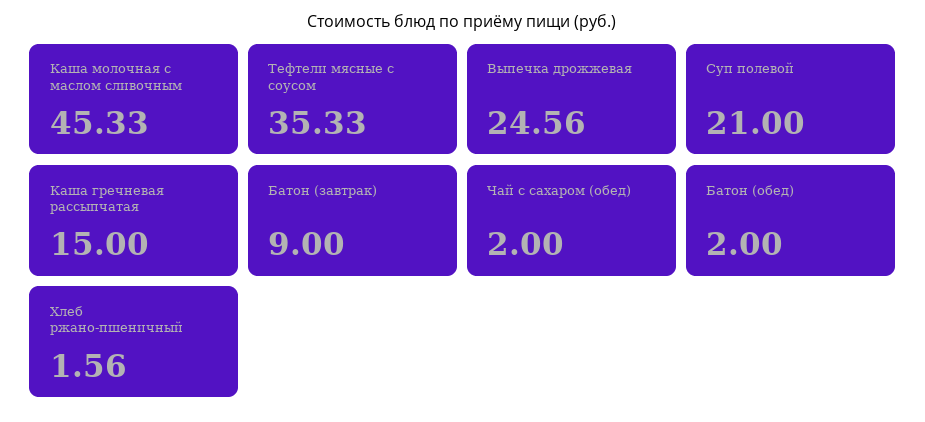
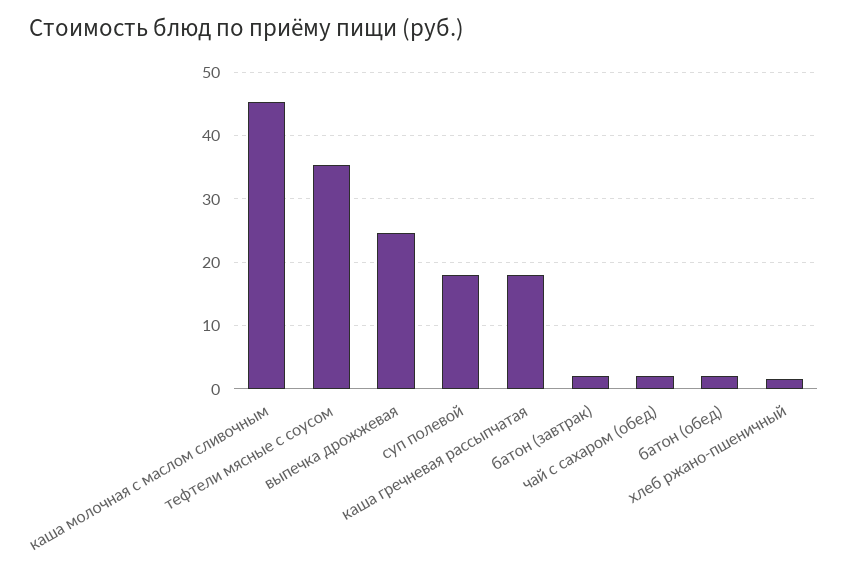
Суп полевой: 21 -> 18
Каша гречневая рассыпчатая: 15 -> 18
Батон (завтрак): 9 -> 2

